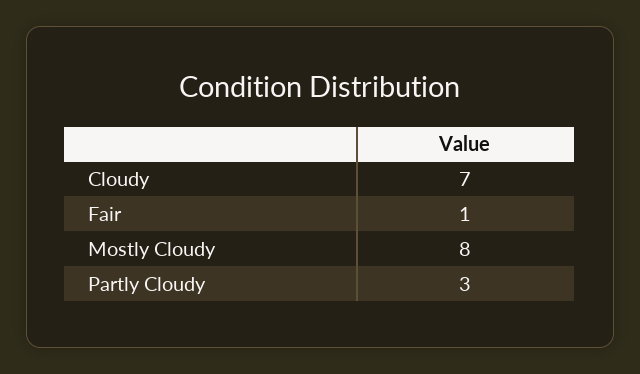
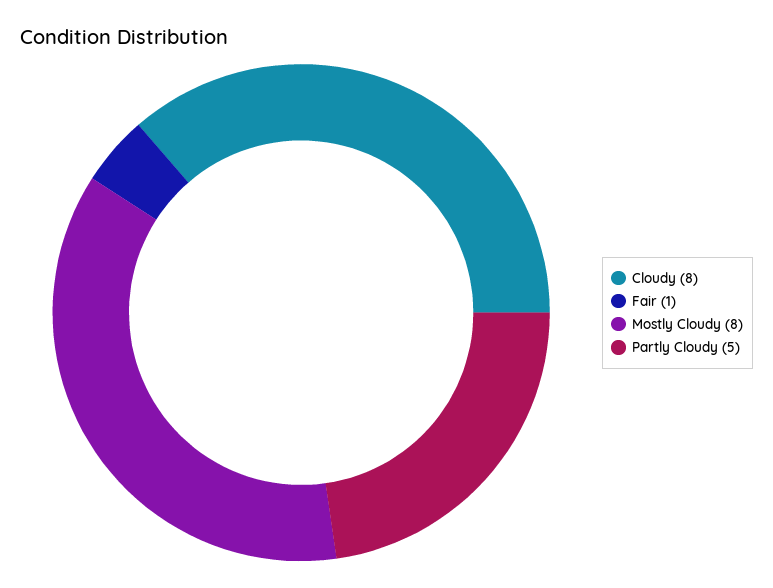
Cloudy: 7 -> 8
Partly Cloudy: 3 -> 5

